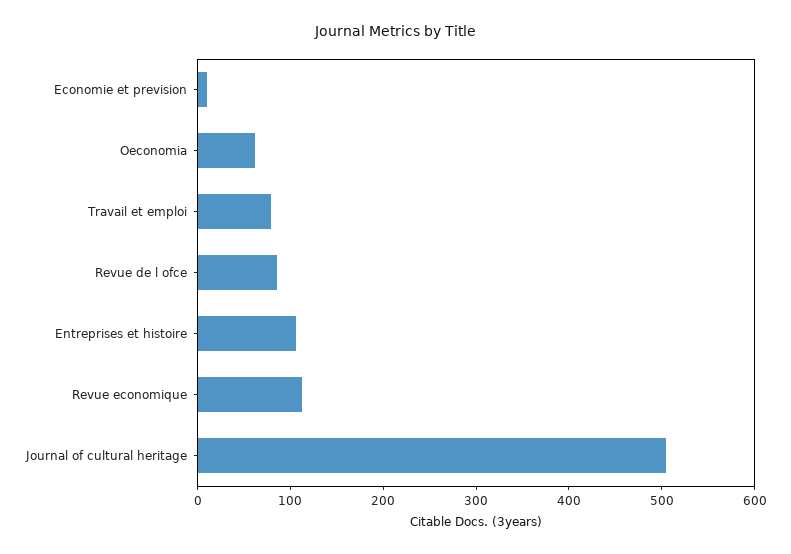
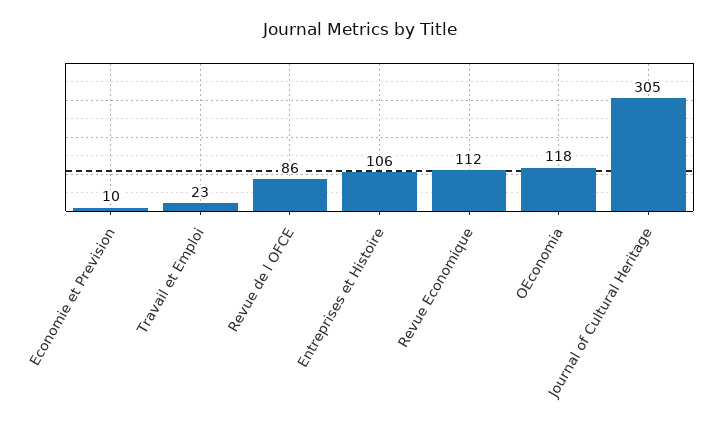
Oeconomia: 60 -> 118
Travail et emploi: 80 -> 23
Journal of cultural heritage: 500 -> 305

